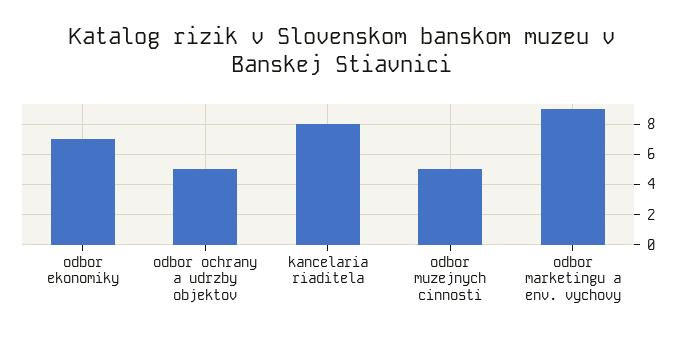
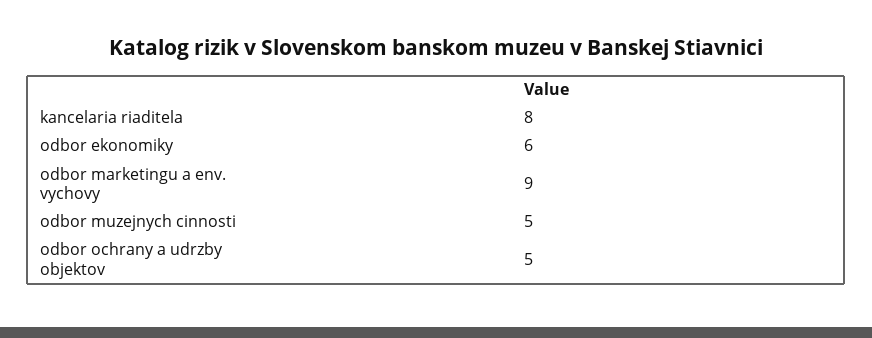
odbor ekonomiky: 7 -> 6

